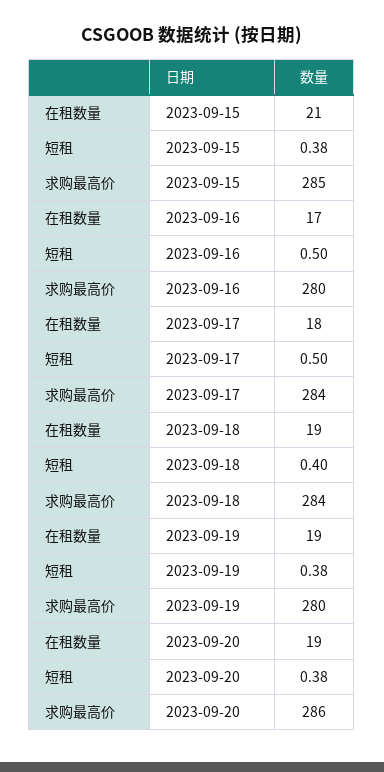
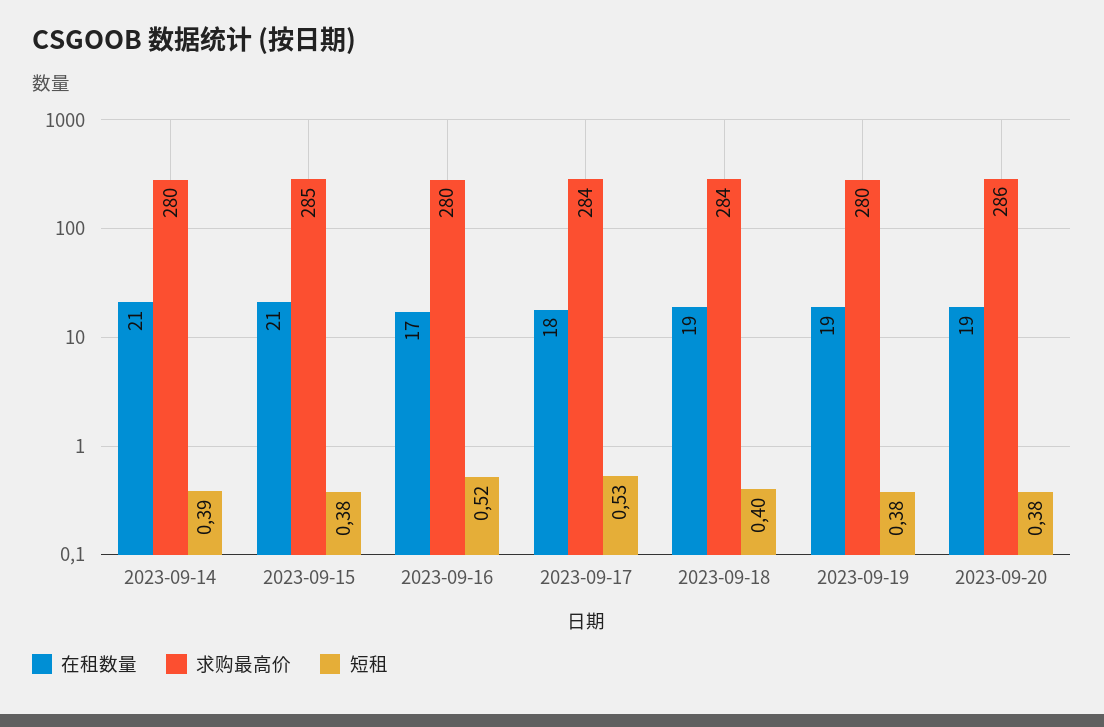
短租, 2023-09-16: 0.5 -> 0.52
短租, 2023-09-17: 0.5 -> 0.53
在租数量, 2023-09-14: none -> 21
求购最高价, 2023-09-14: none -> 280
短租, 2023-09-14: none -> 0.39

